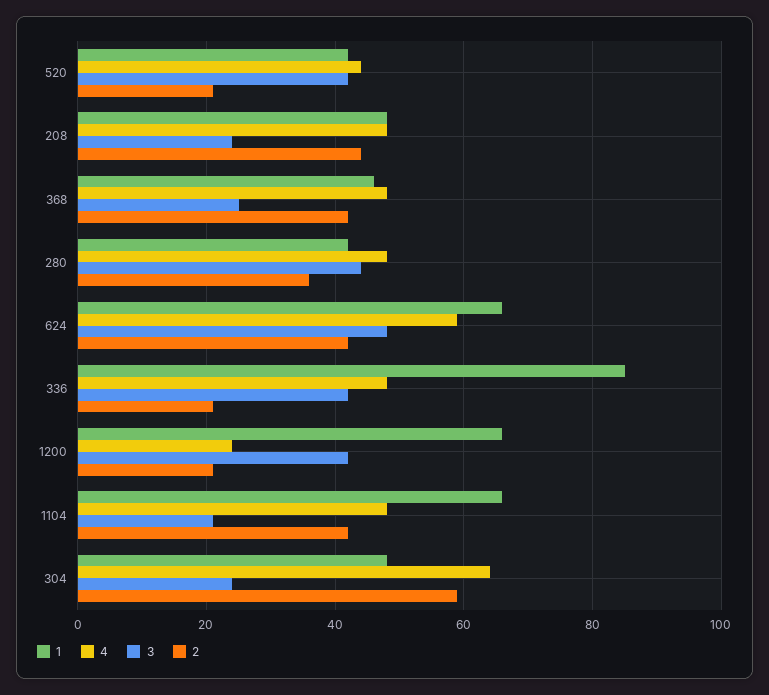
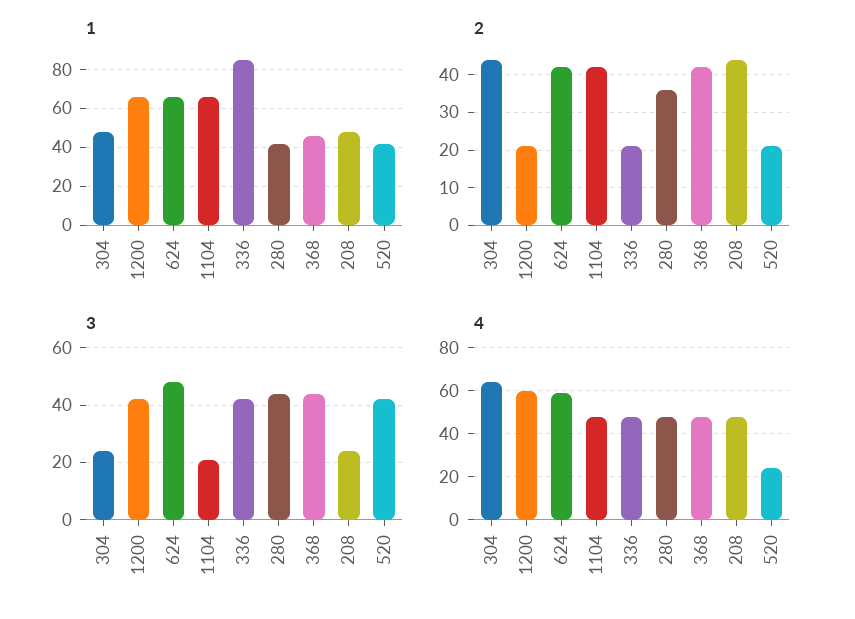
4, 520: 45 -> 25
3, 368: 25 -> 45
4, 1200: 25 -> 60
2, 304: 60 -> 45

